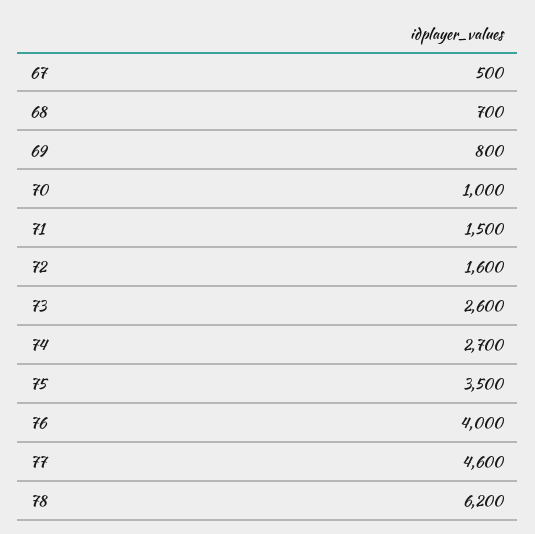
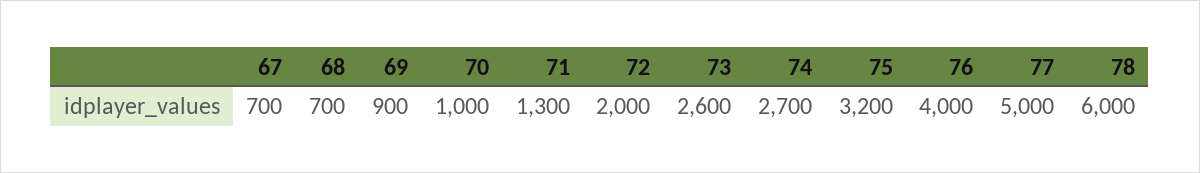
67: 500 -> 700
69: 800 -> 900
71: 1500 -> 1300
72: 1600 -> 2000
75: 3500 -> 3200
77: 4600 -> 5000
78: 6200 -> 6000

